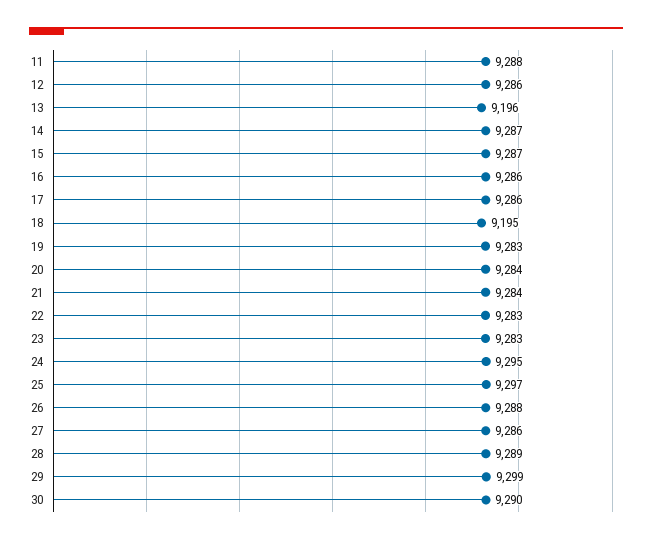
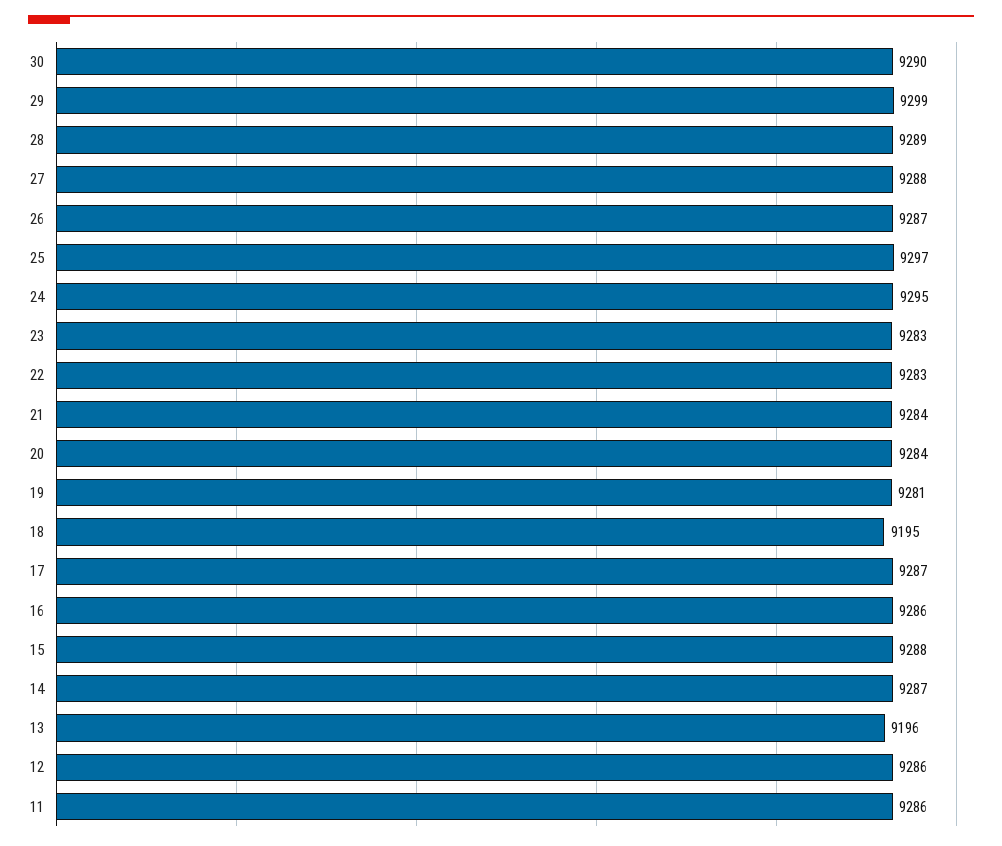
11: 9288 -> 9286
15: 9287 -> 9288
17: 9286 -> 9287
19: 9283 -> 9281
26: 9288 -> 9287
27: 9286 -> 9288

